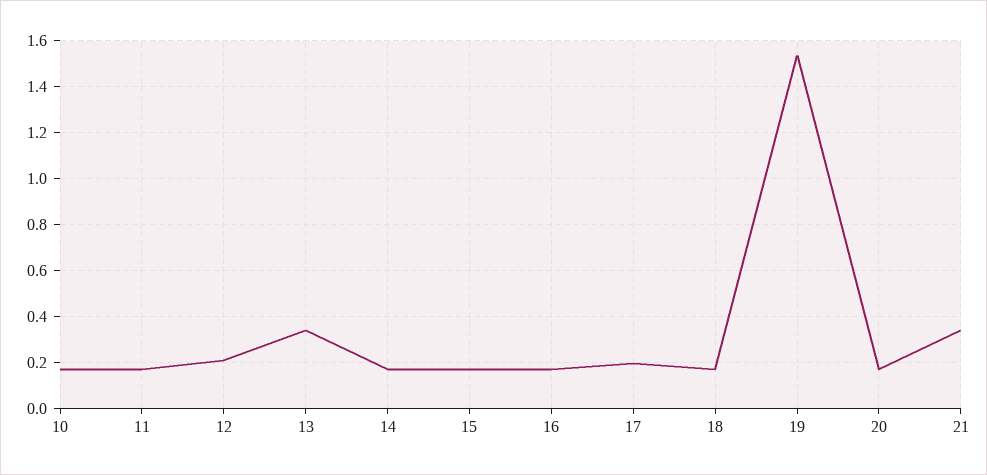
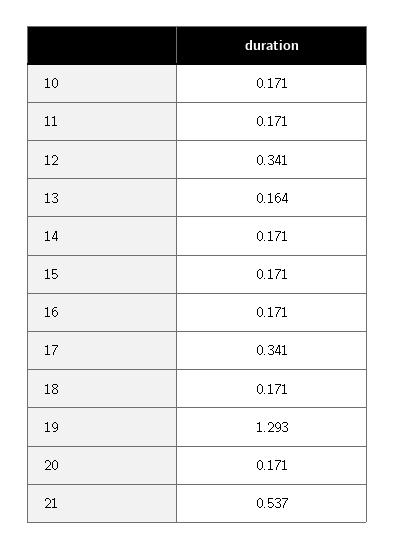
12: 0.2 -> 0.341
13: 0.35 -> 0.164
17: 0.2 -> 0.341
19: 1.55 -> 1.293
21: 0.35 -> 0.537

